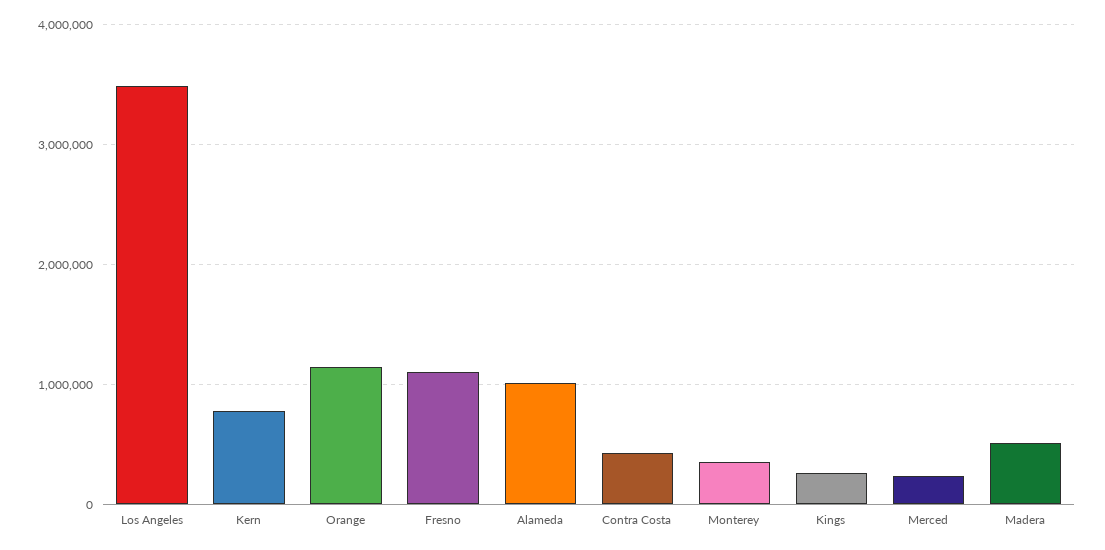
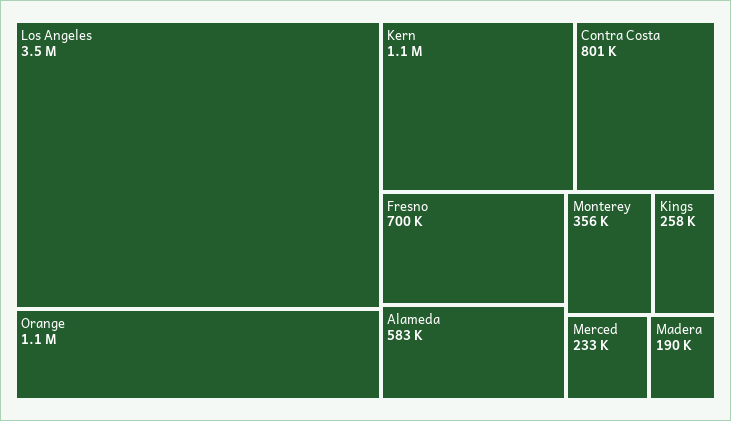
Kern: 800000 -> 1100000
Fresno: 1100000 -> 700000
Alameda: 1000000 -> 583000
Contra Costa: 400000 -> 801000
Madera: 500000 -> 190000

